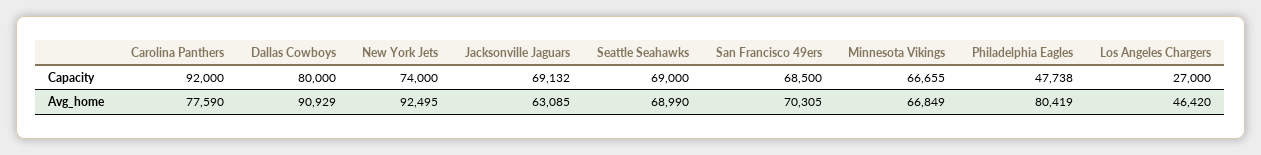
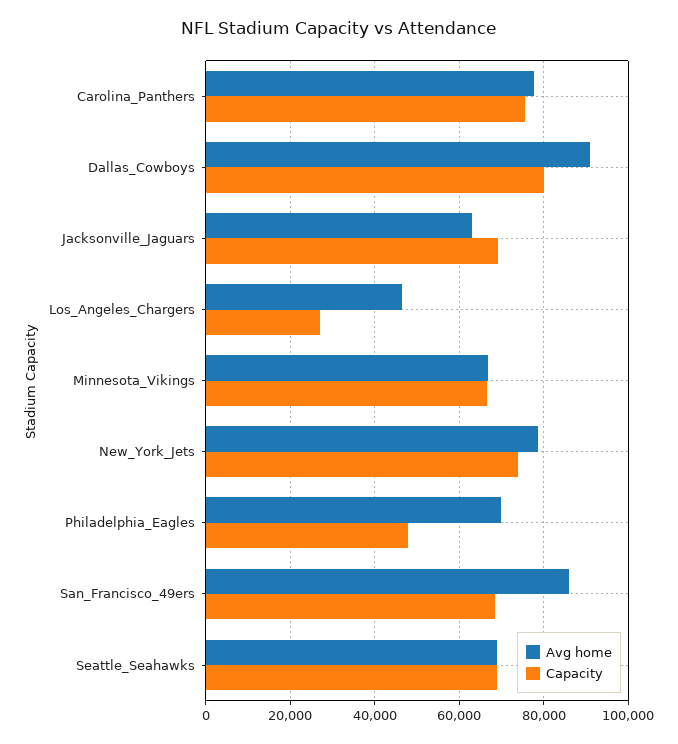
Capacity, Carolina Panthers: 92000 -> 76000
Avg_home, New York Jets: 92495 -> 78000
Avg_home, San Francisco 49ers: 70305 -> 86000
Avg_home, Philadelphia Eagles: 80419 -> 70000

